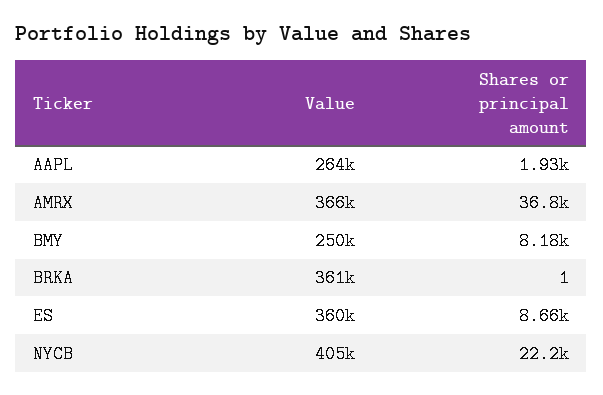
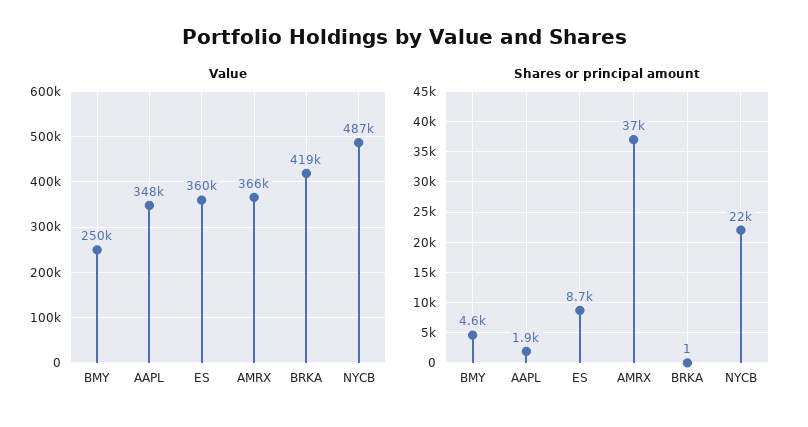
Value, AAPL: 264000 -> 348000
Shares or principal amount, BMY: 8180 -> 4600
Value, BRKA: 361000 -> 419000
Value, NYCB: 405000 -> 487000

